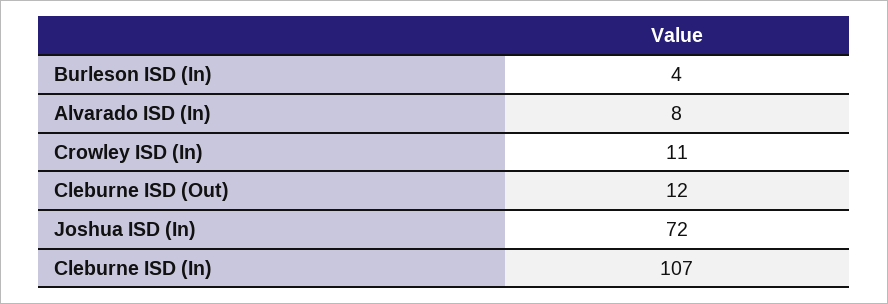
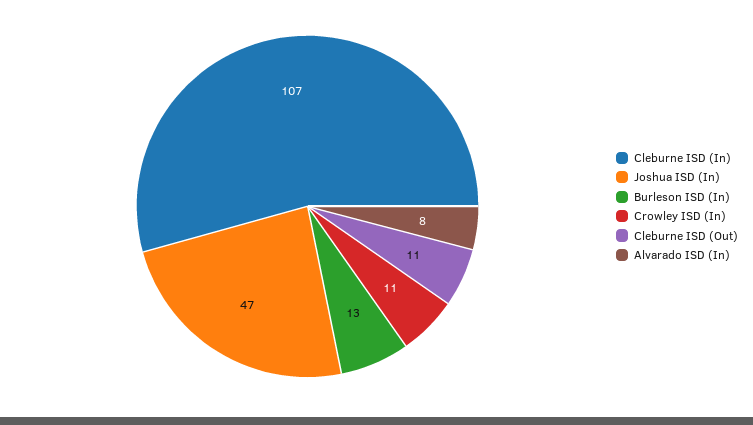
Burleson ISD (In): 4 -> 13
Cleburne ISD (Out): 12 -> 11
Joshua ISD (In): 72 -> 47

